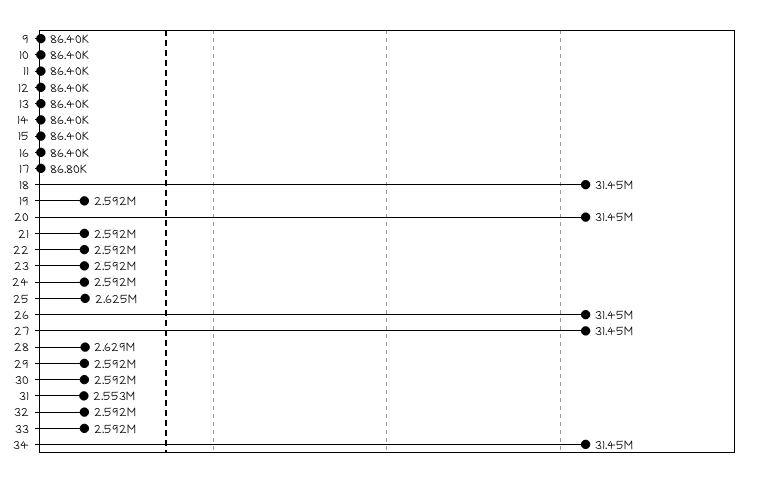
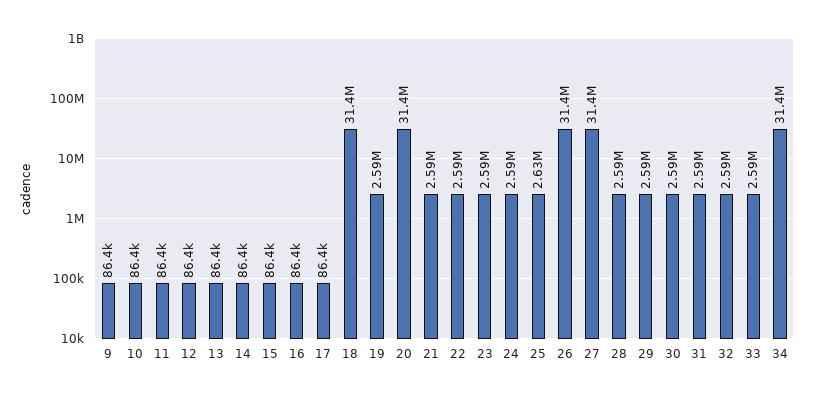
17: 86800 -> 86400
28: 2629000 -> 2590000
31: 2553000 -> 2590000

